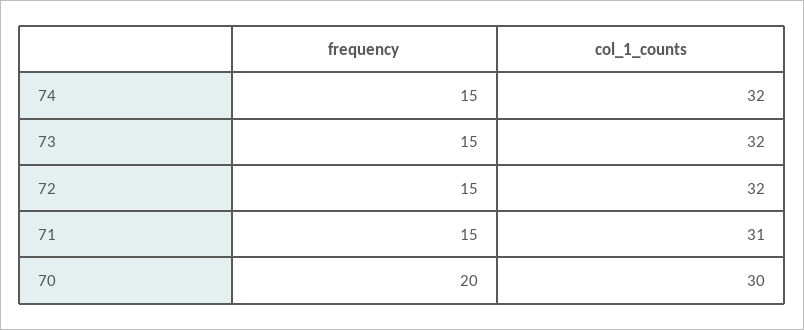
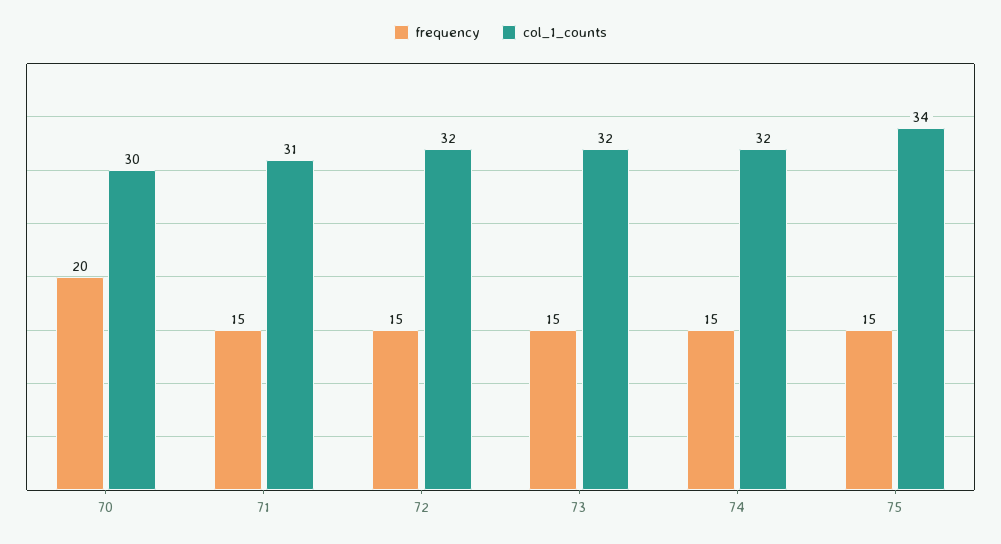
frequency, 75: none -> 15
col_1_counts, 75: none -> 34

